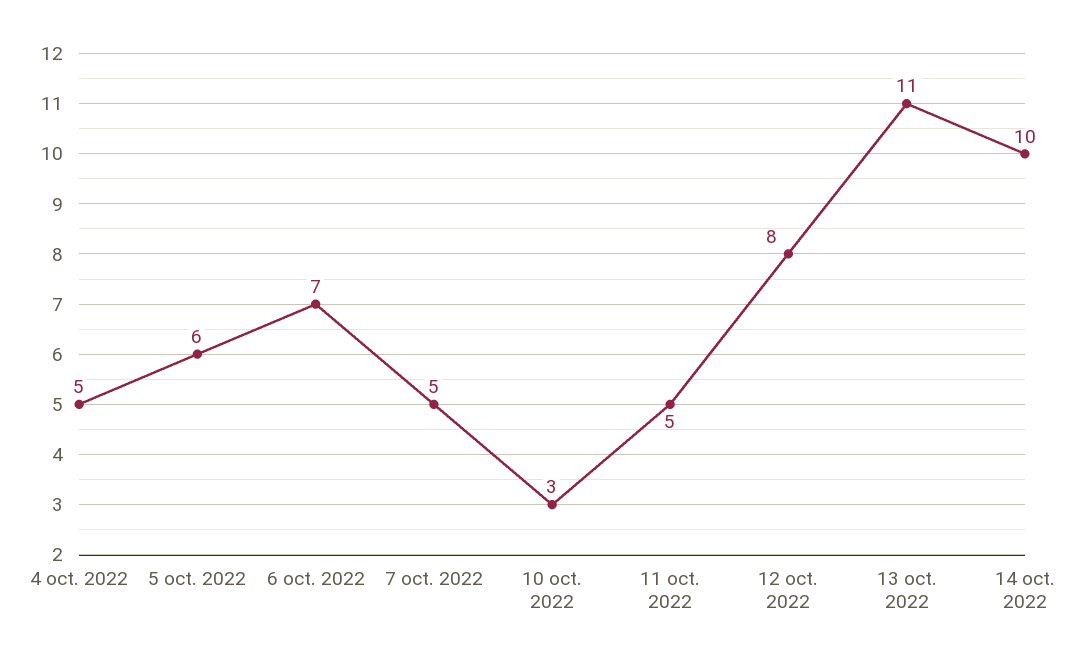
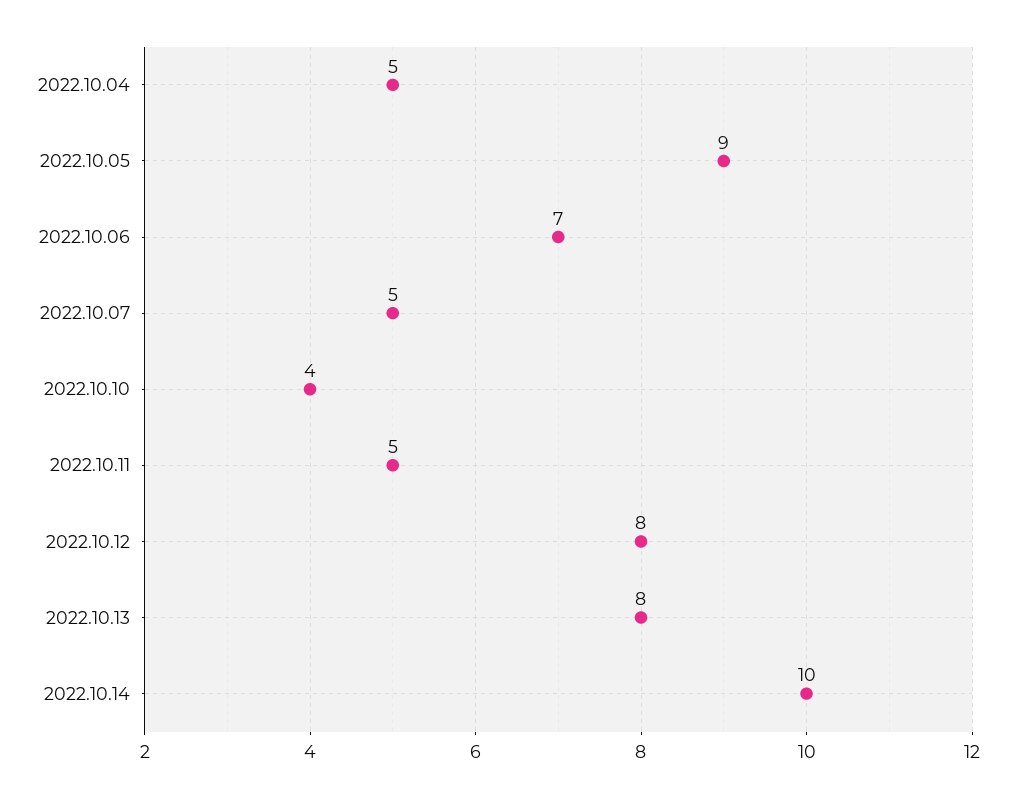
5 oct. 2022: 6 -> 9
10 oct. 2022: 3 -> 4
13 oct. 2022: 11 -> 8

